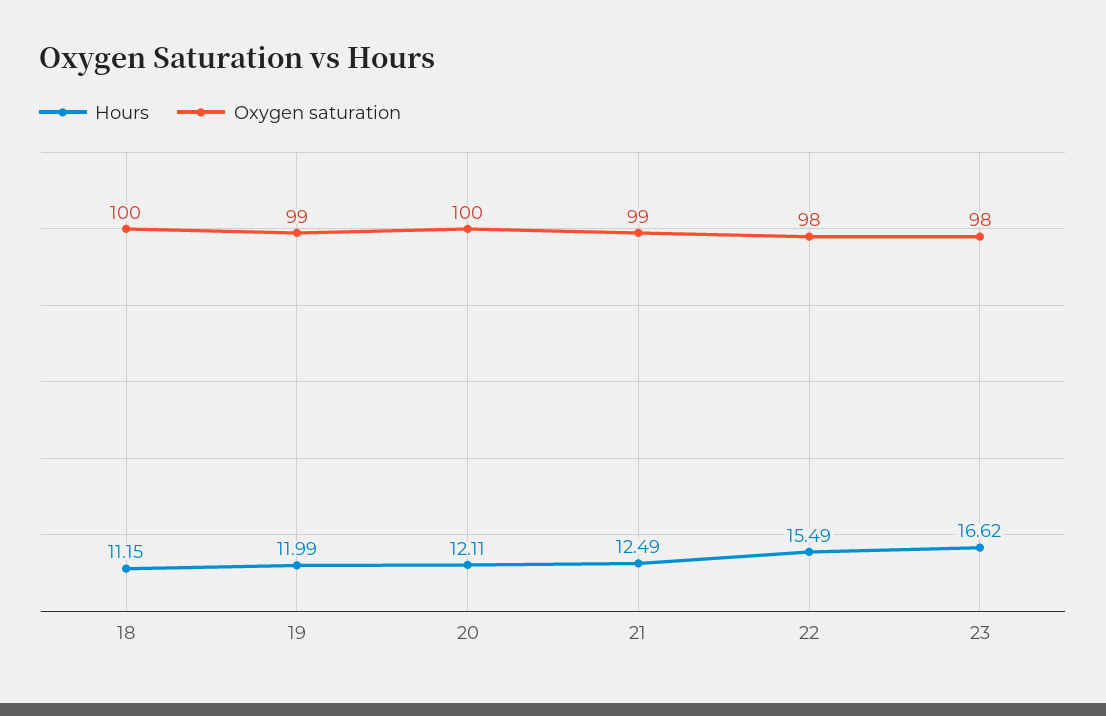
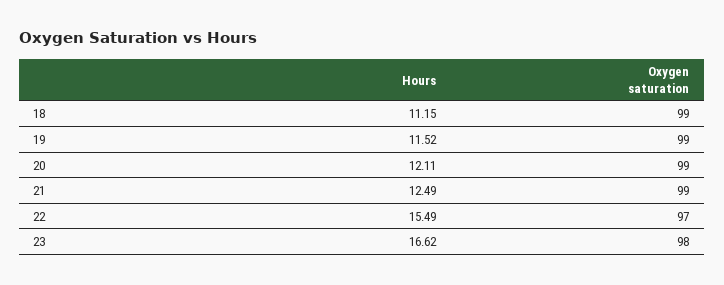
Oxygen saturation, 18: 100 -> 99
Hours, 19: 11.99 -> 11.52
Oxygen saturation, 20: 100 -> 99
Oxygen saturation, 22: 98 -> 97

